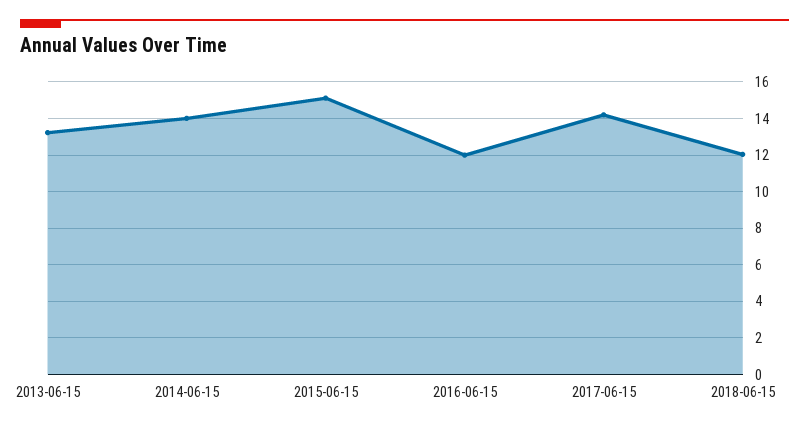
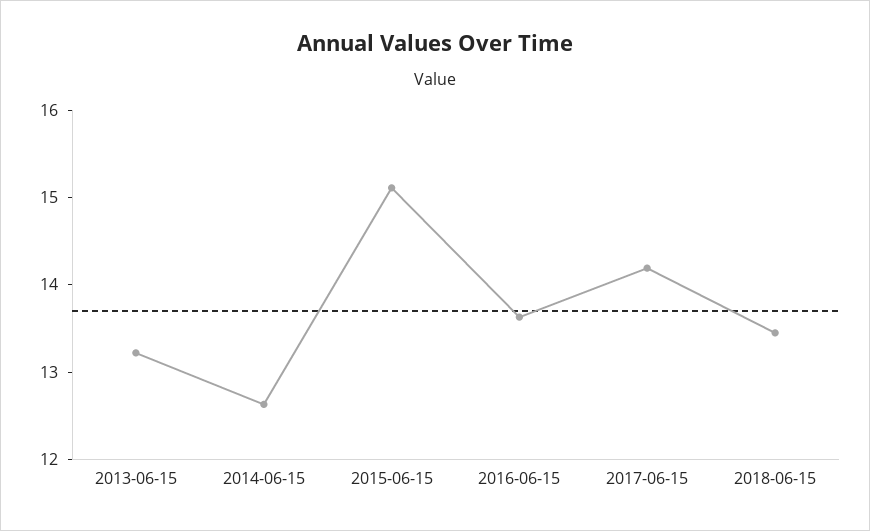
2014-06-15: 14 -> 12.6
2016-06-15: 12 -> 13.6
2018-06-15: 12 -> 13.4

